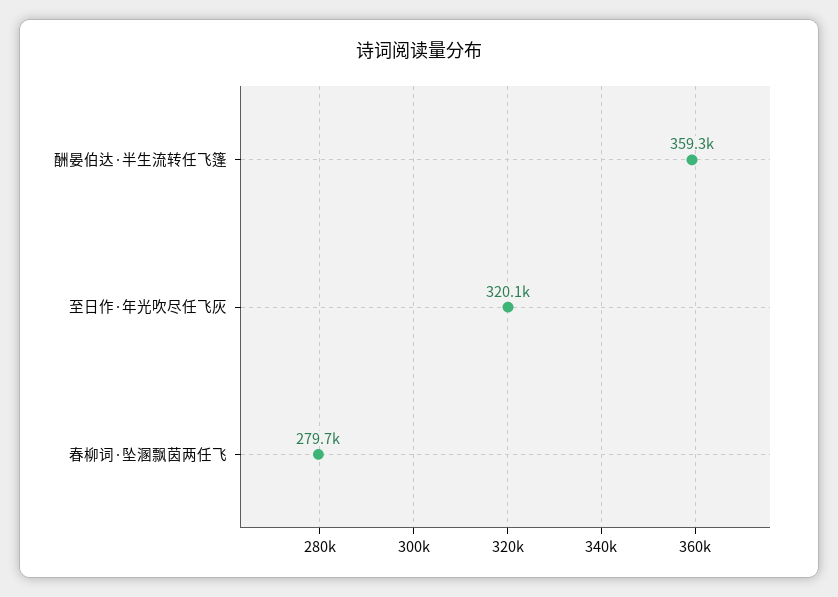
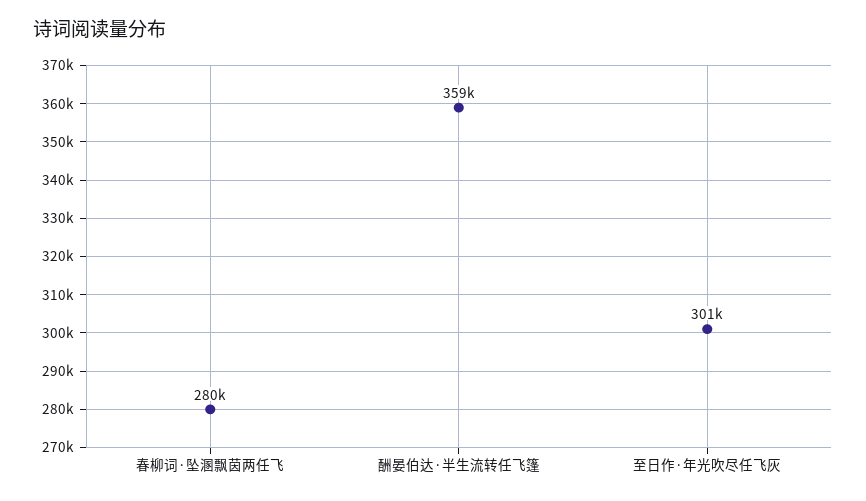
至日作·年光吹尽任飞灰: 320100 -> 301000

